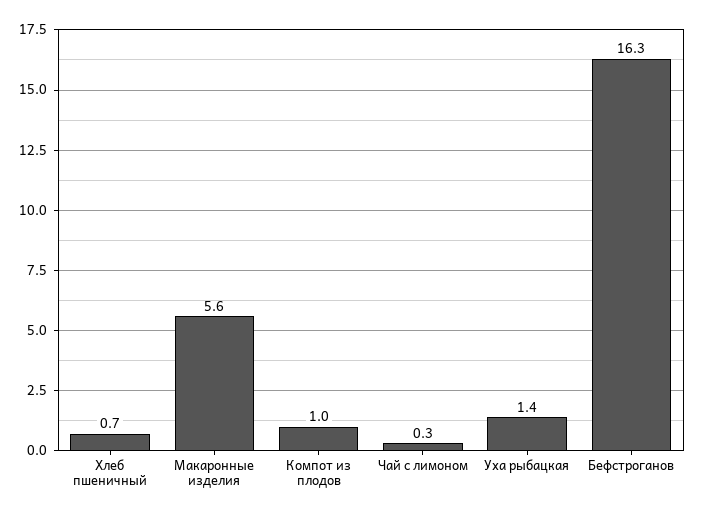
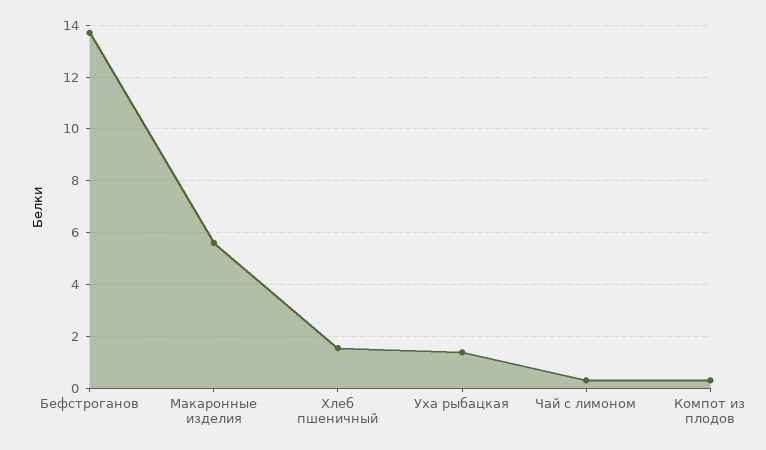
Хлеб пшеничный: 0.7 -> 1.5
Компот из плодов: 1 -> 0.25
Бефстроганов: 16.3 -> 13.75

